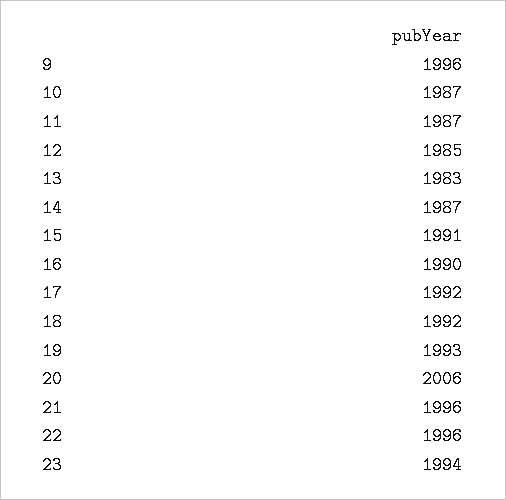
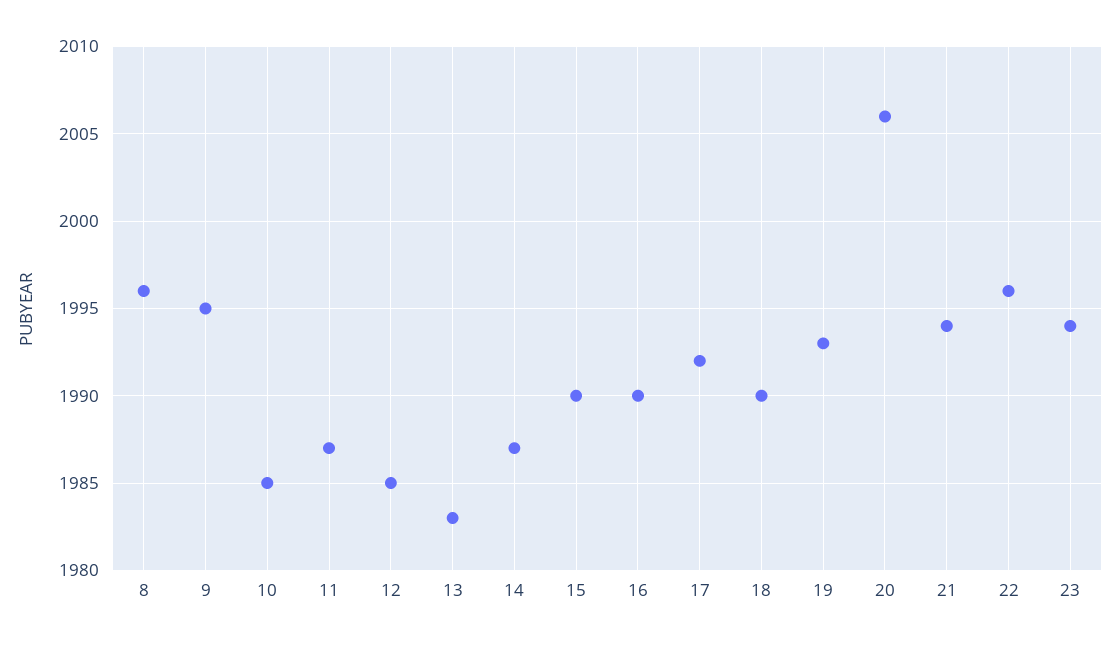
9: 1996 -> 1995
10: 1987 -> 1985
15: 1991 -> 1990
18: 1992 -> 1990
21: 1996 -> 1994
8: none -> 1996

